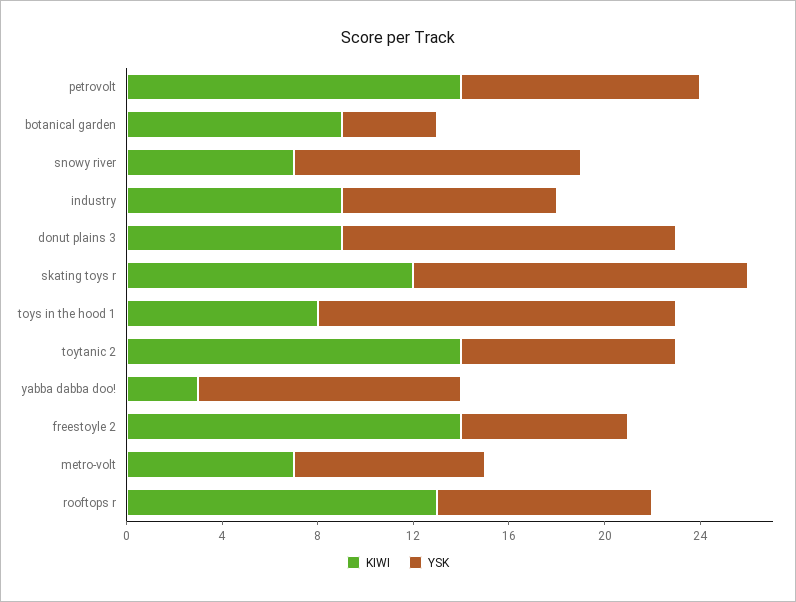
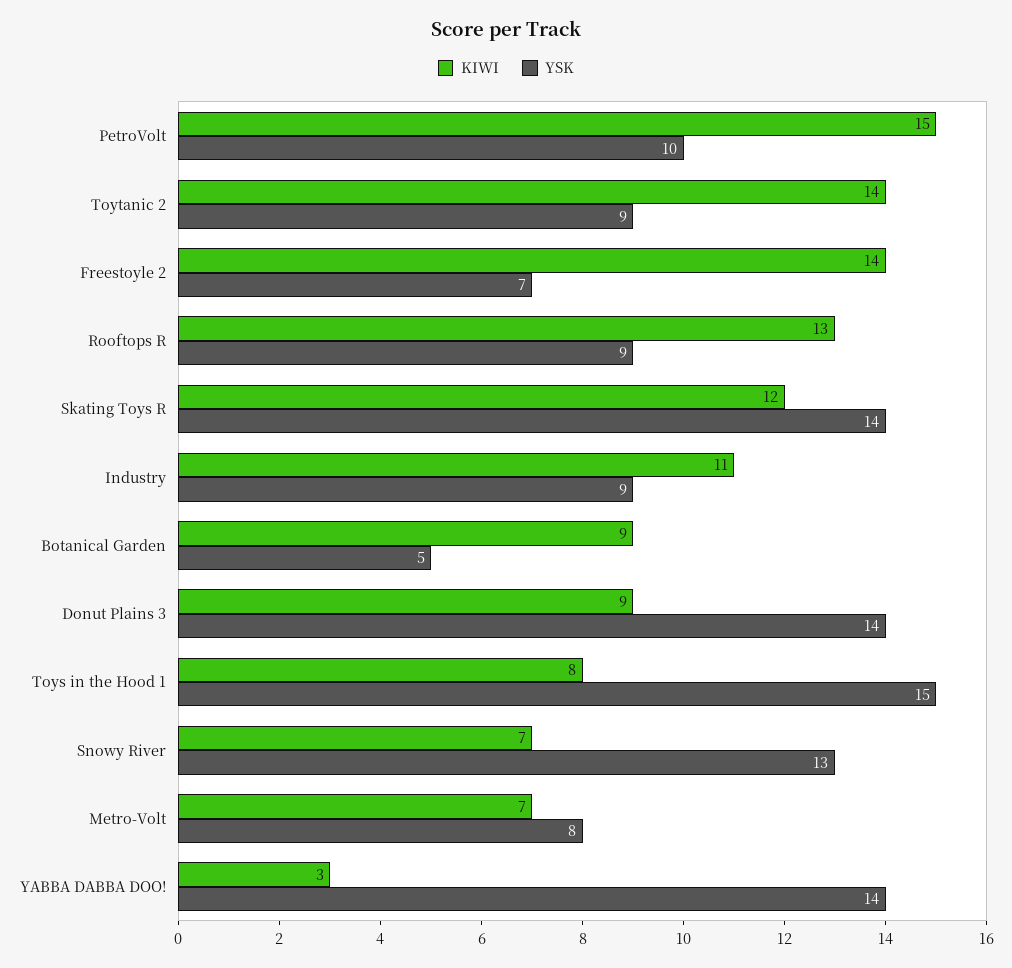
KIWI, petrovolt: 14 -> 15
YSK, botanical garden: 4 -> 5
YSK, snowy river: 12 -> 13
KIWI, industry: 9 -> 11
YSK, yabba dabba doo!: 11 -> 14

